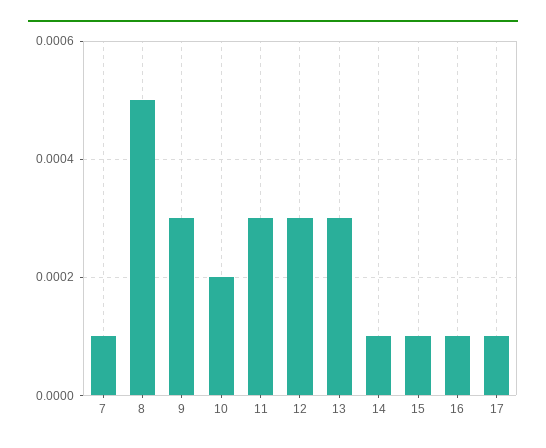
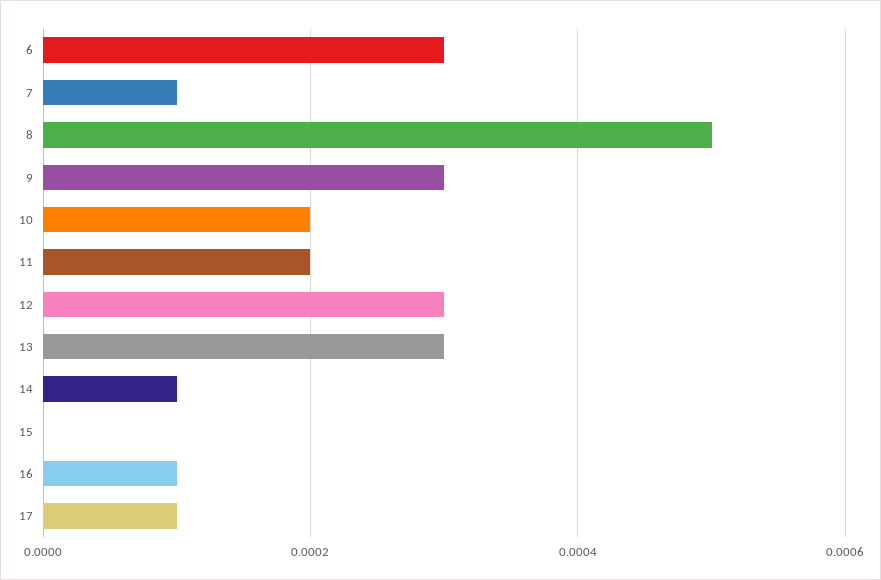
11: 0.0003 -> 0.0002
15: 0.0001 -> 0
6: none -> 0.0003

